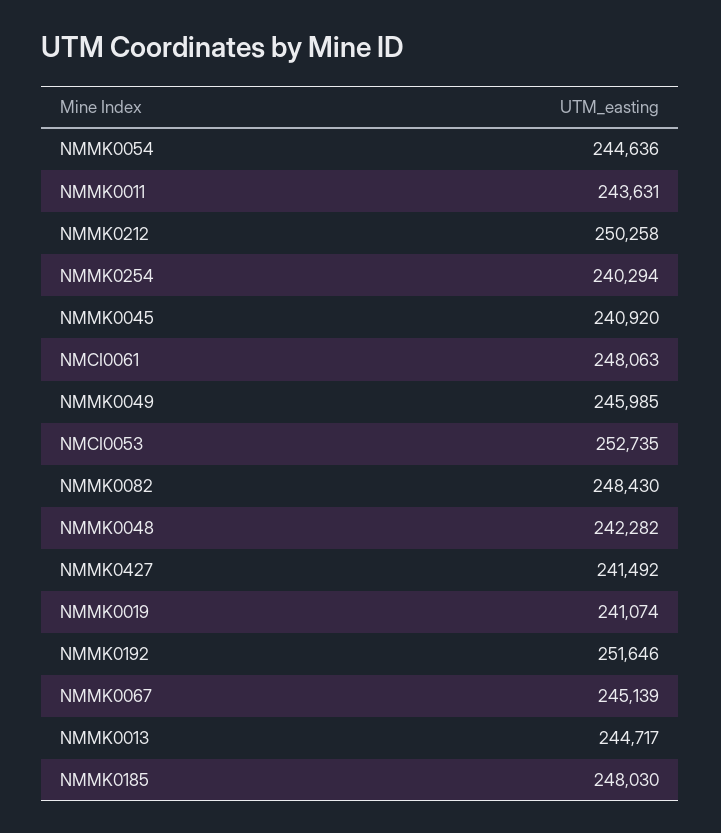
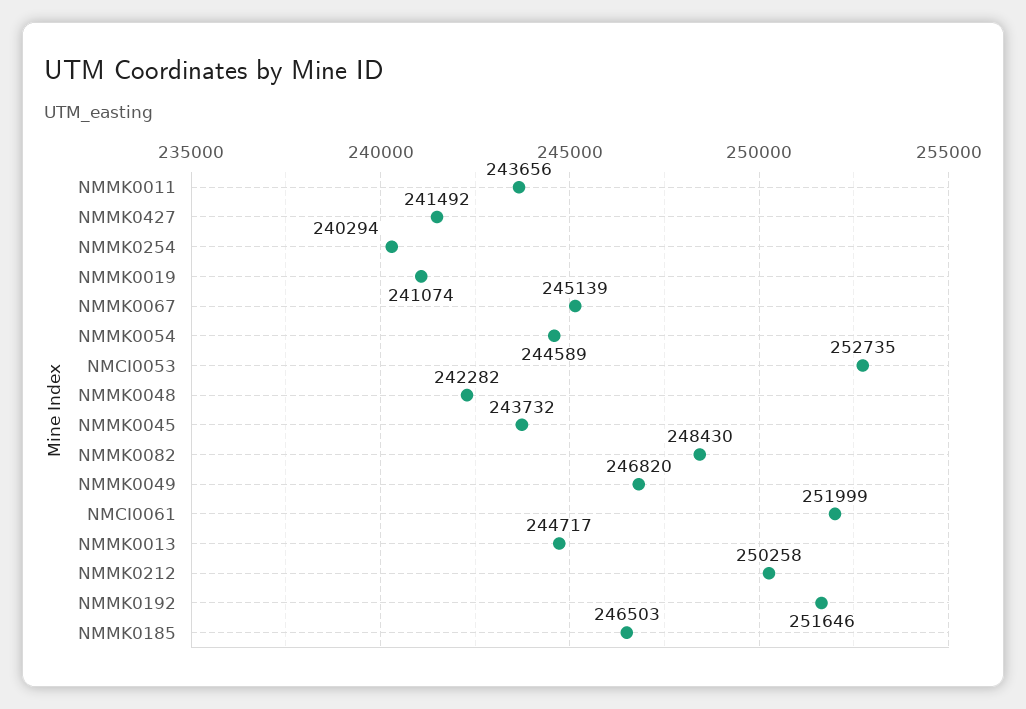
NMMK0054: 244636 -> 244589
NMMK0011: 243631 -> 243656
NMMK0045: 240920 -> 243732
NMCI0061: 248063 -> 251999
NMMK0049: 245985 -> 246820
NMMK0185: 248030 -> 246503

